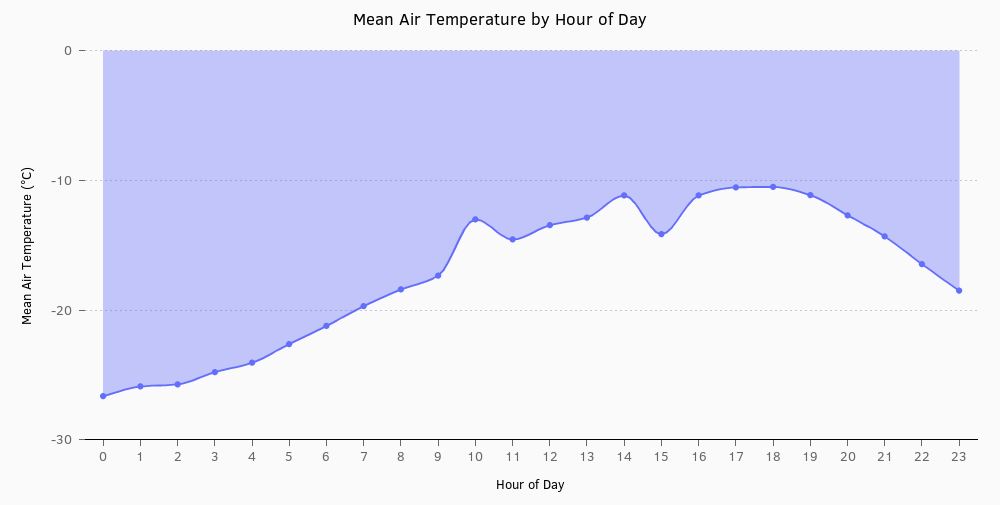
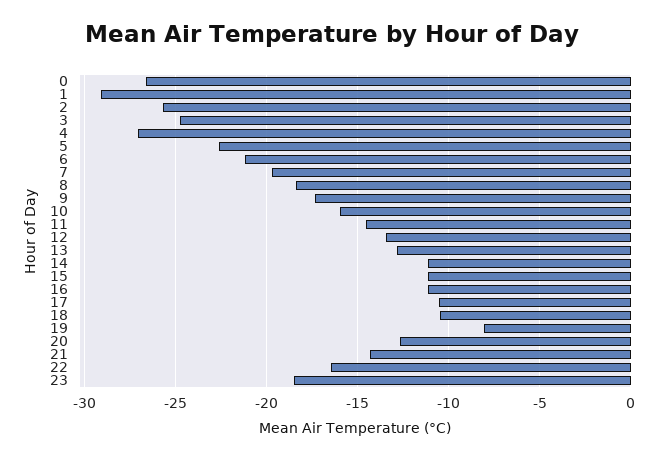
1: -26 -> -29
4: -24 -> -27
10: -13 -> -16
15: -14 -> -11
19: -11 -> -8

